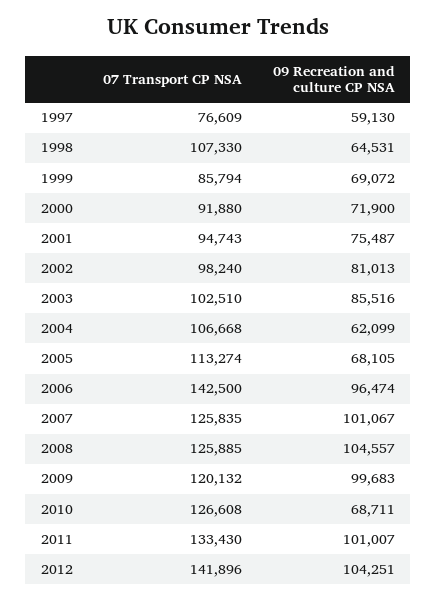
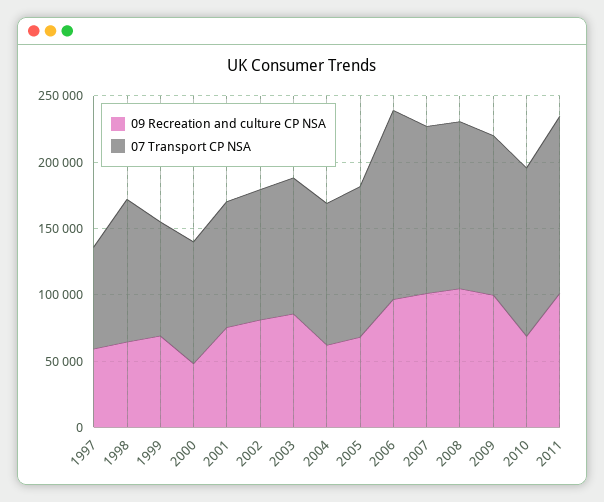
09 Recreation and culture CP NSA, 2000: 71900 -> 50000
07 Transport CP NSA, 2012: 141896 -> none
09 Recreation and culture CP NSA, 2012: 104251 -> none

